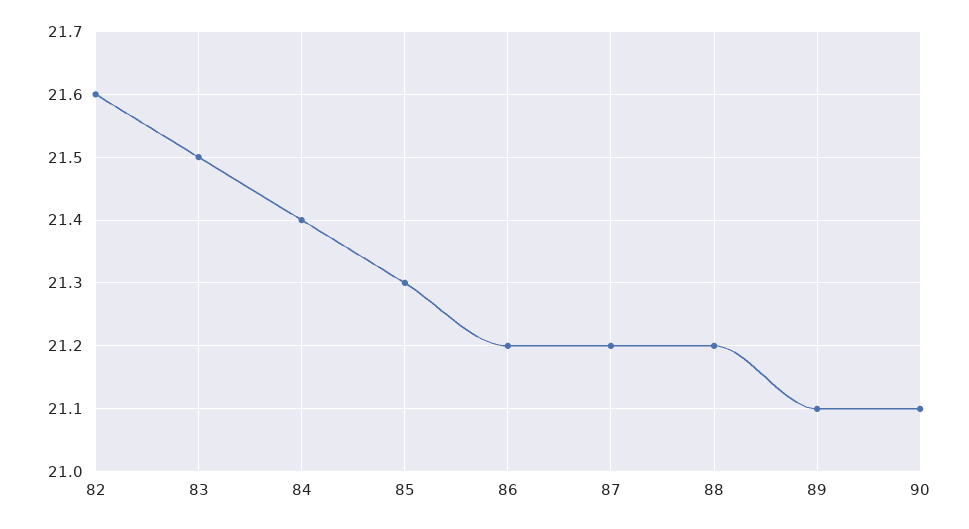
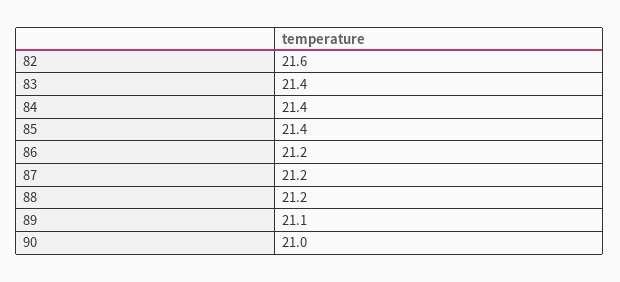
83: 21.5 -> 21.4
85: 21.3 -> 21.4
90: 21.1 -> 21

